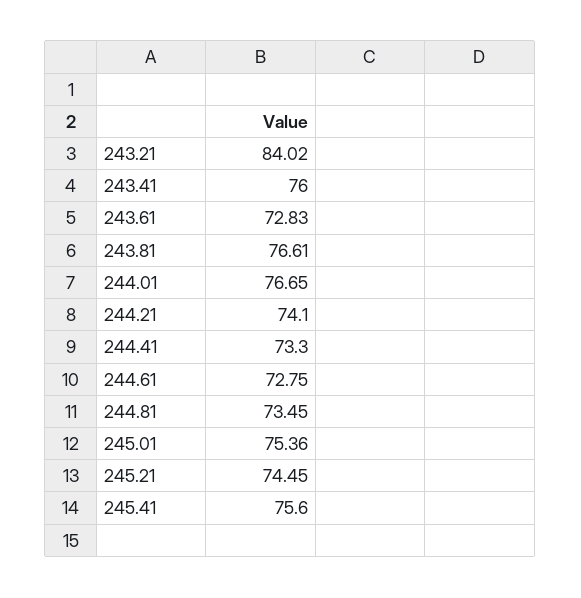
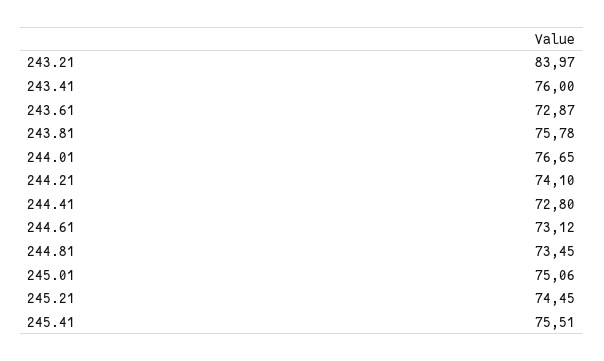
243.21: 84.02 -> 83.97
243.61: 72.83 -> 72.87
243.81: 76.61 -> 75.78
244.41: 73.3 -> 72.8
244.61: 72.75 -> 73.12
245.01: 75.36 -> 75.06
245.41: 75.6 -> 75.51

